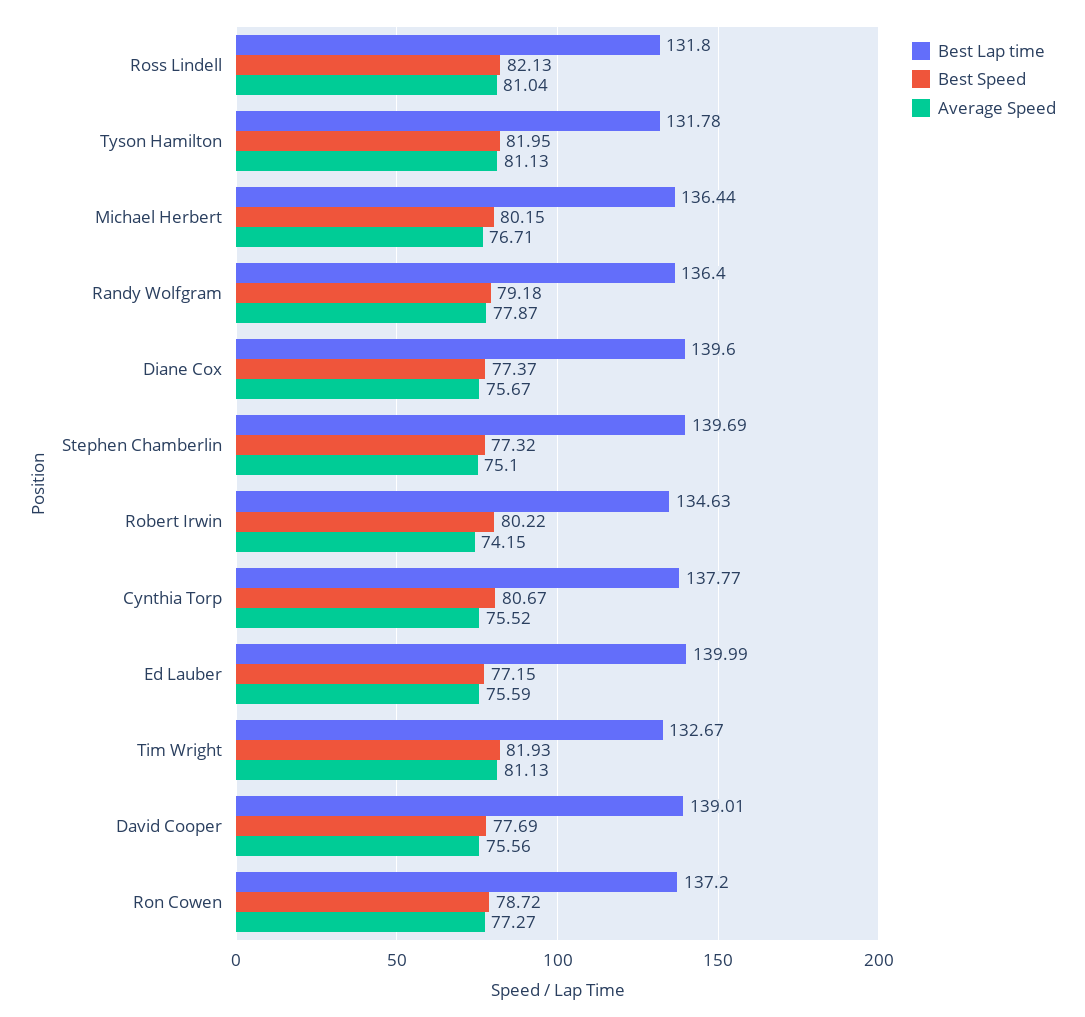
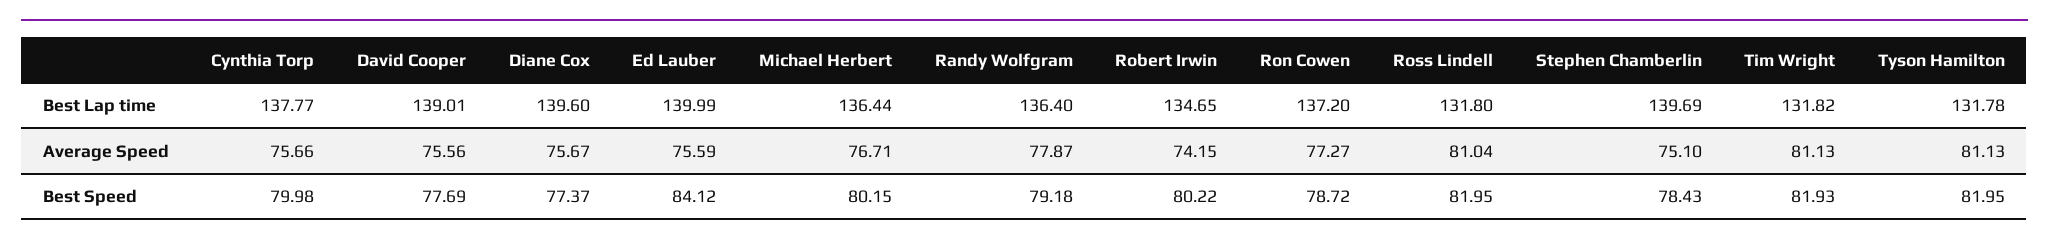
Best Speed, Ross Lindell: 82.13 -> 81.95
Best Speed, Stephen Chamberlin: 77.32 -> 78.43
Best Lap time, Robert Irwin: 134.63 -> 134.65
Best Speed, Cynthia Torp: 80.67 -> 79.98
Average Speed, Cynthia Torp: 75.52 -> 75.66
Best Speed, Ed Lauber: 77.15 -> 84.12
Best Lap time, Tim Wright: 132.67 -> 131.82

